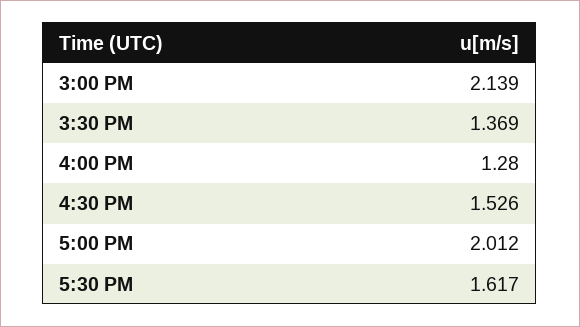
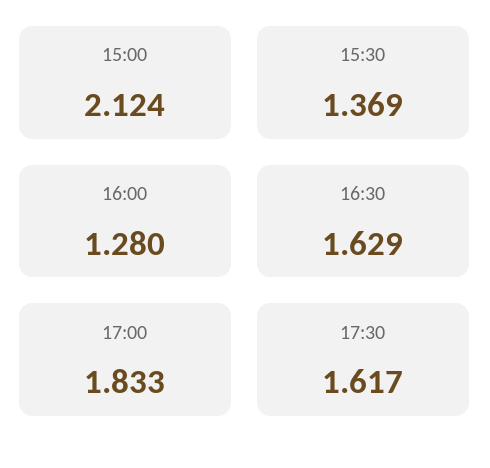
3:00 PM: 2.139 -> 2.124
4:30 PM: 1.526 -> 1.629
5:00 PM: 2.012 -> 1.833

